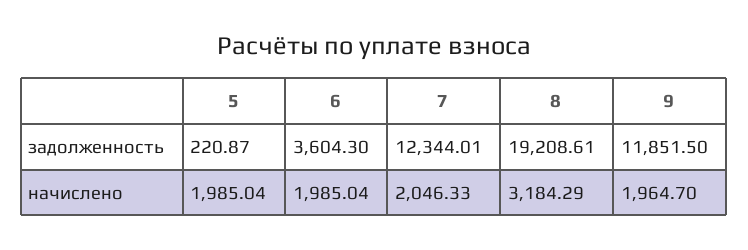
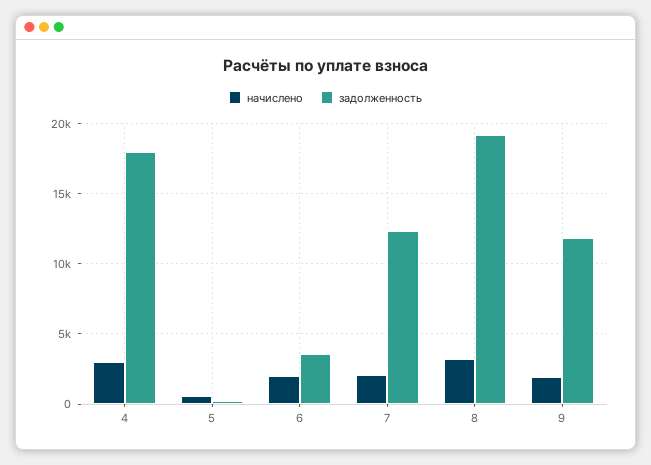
начислено, 5: 1985.04 -> 500
начислено, 4: none -> 3000
задолженность, 4: none -> 18000

